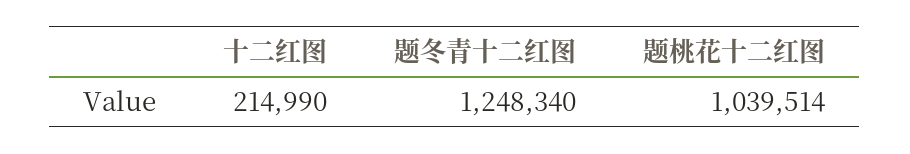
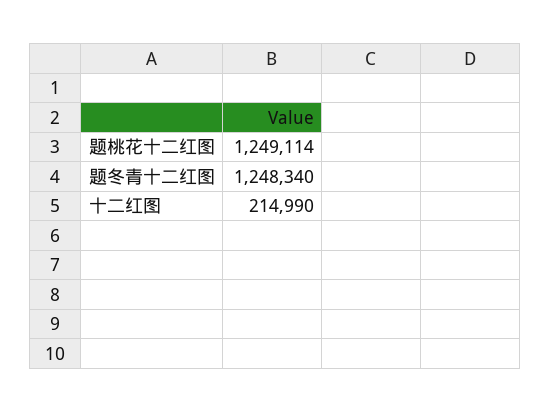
题桃花十二红图: 1039514 -> 1249114

